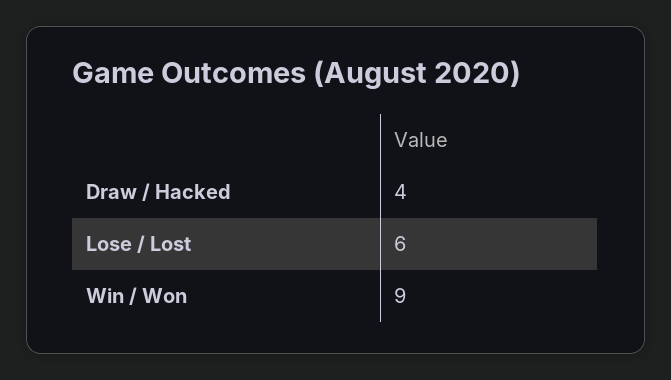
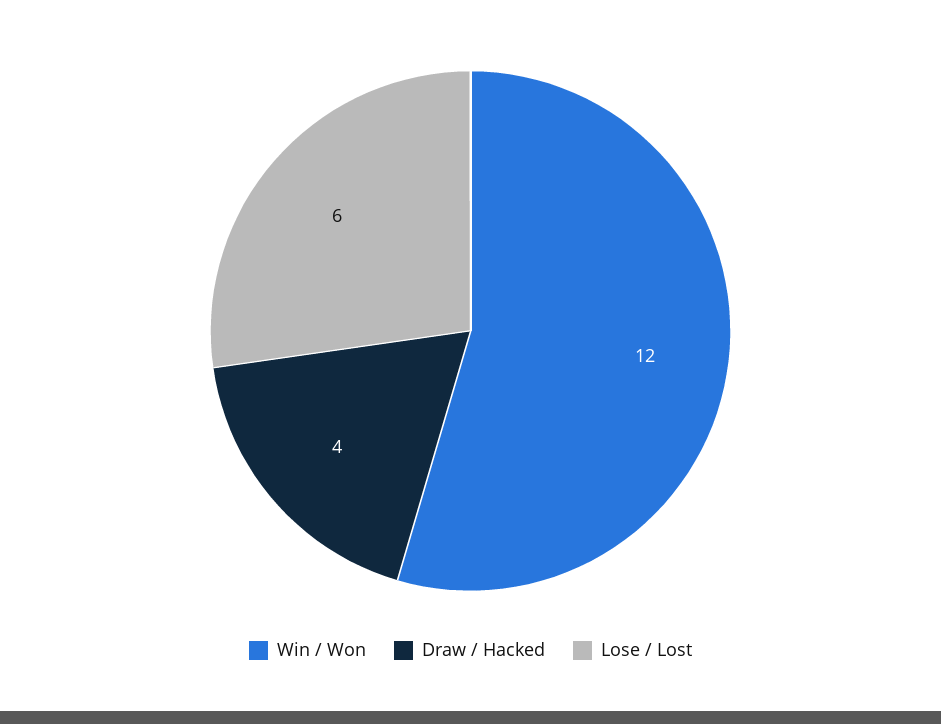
Win / Won: 9 -> 12

